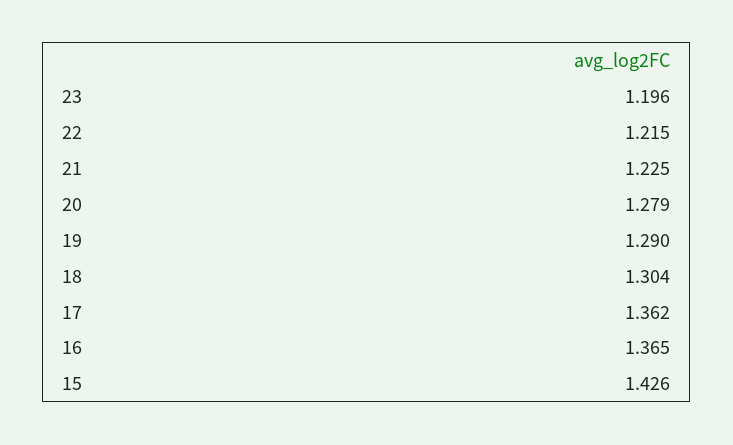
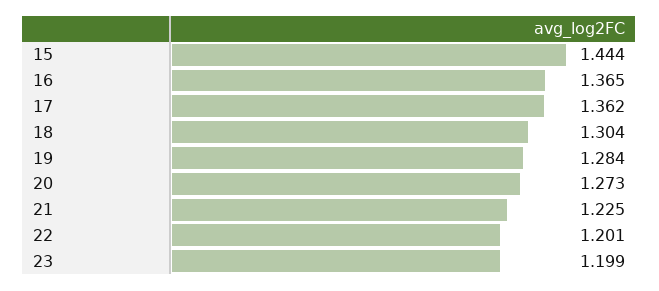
23: 1.196 -> 1.199
22: 1.215 -> 1.201
20: 1.279 -> 1.273
19: 1.29 -> 1.284
15: 1.426 -> 1.444

